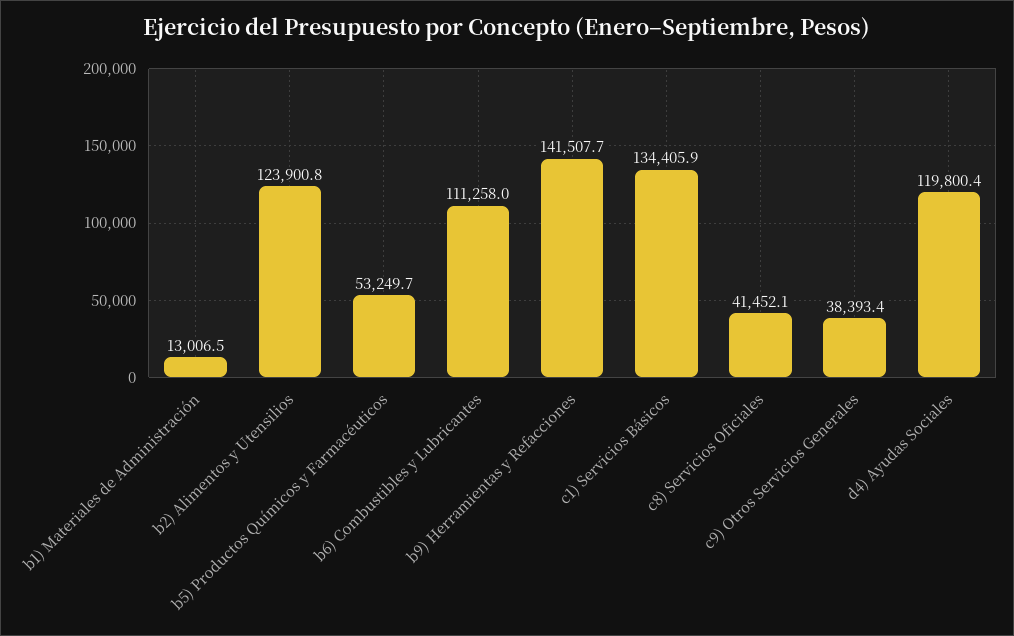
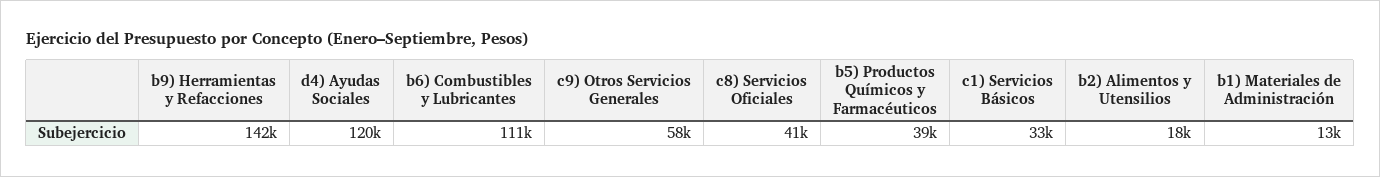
b2) Alimentos y Utensilios: 123900.8 -> 18000
b5) Productos Químicos y Farmacéuticos: 53249.7 -> 39000
c1) Servicios Básicos: 134405.9 -> 33000
c9) Otros Servicios Generales: 38393.4 -> 58000

